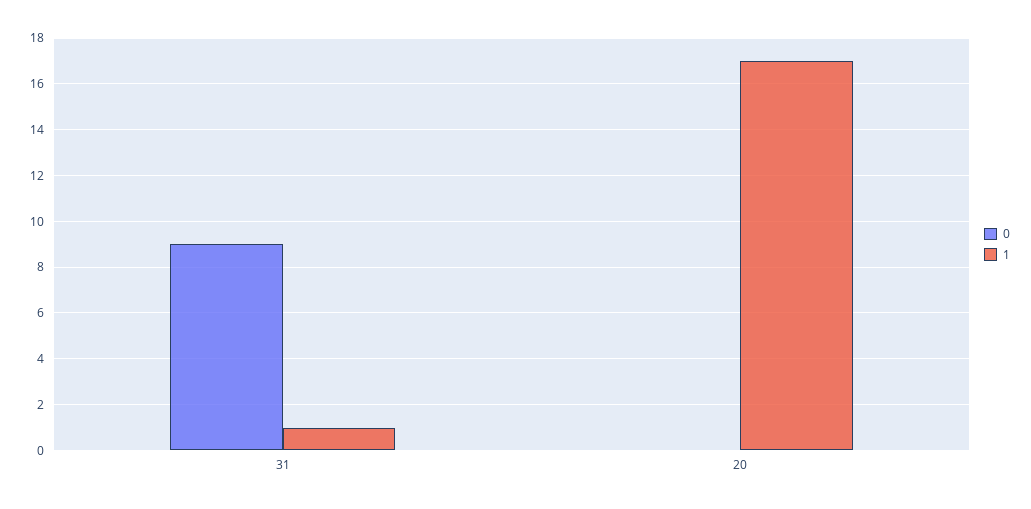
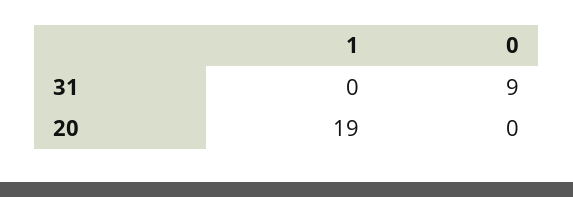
1, 31: 1 -> 0
1, 20: 17 -> 19

